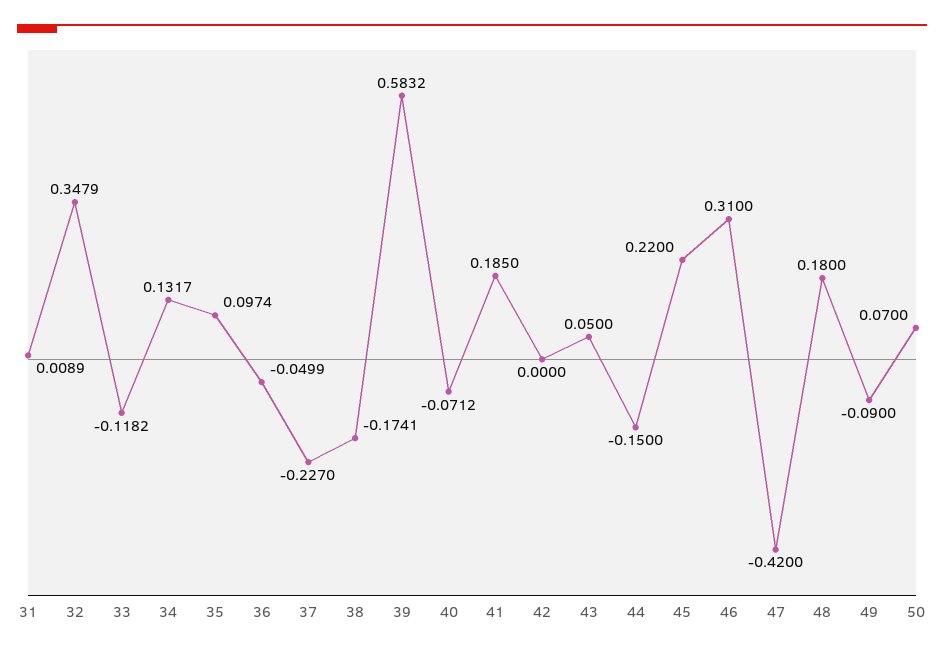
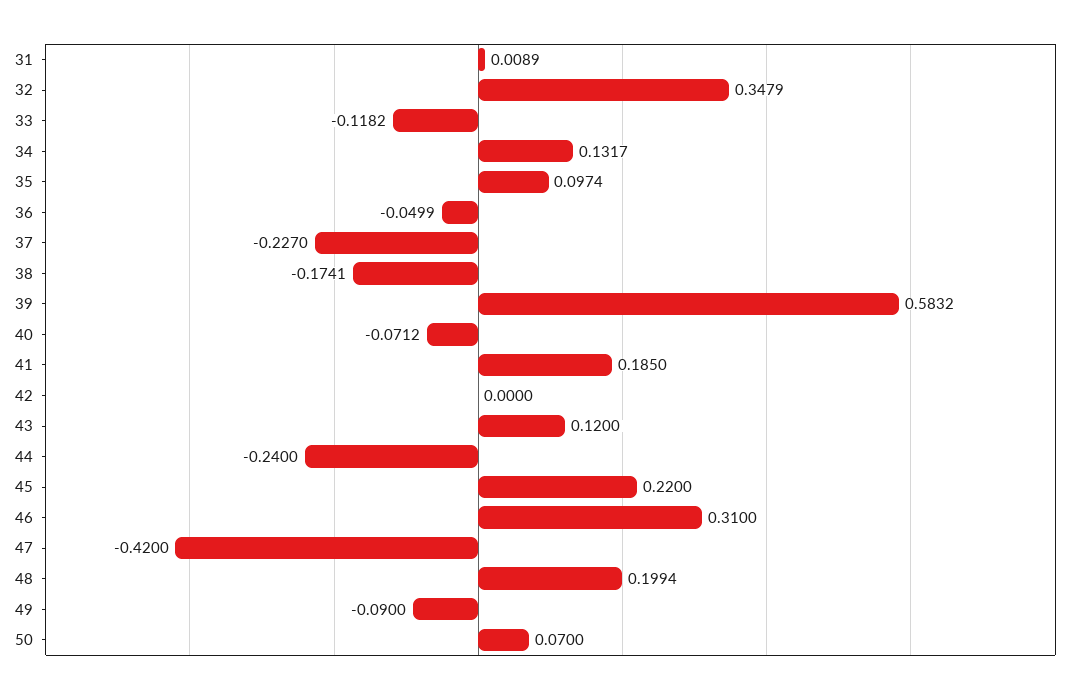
43: 0.05 -> 0.12
44: -0.15 -> -0.24
48: 0.18 -> 0.1994

